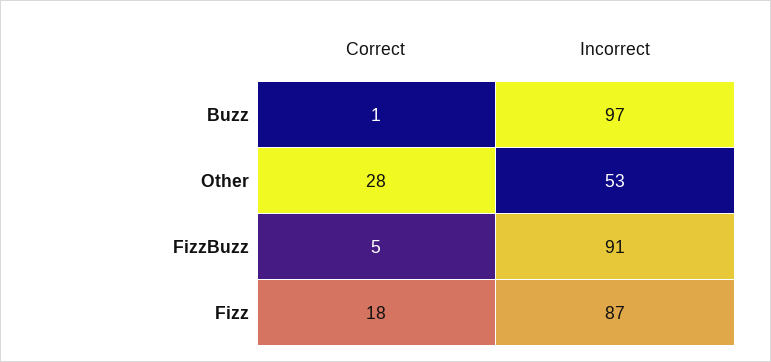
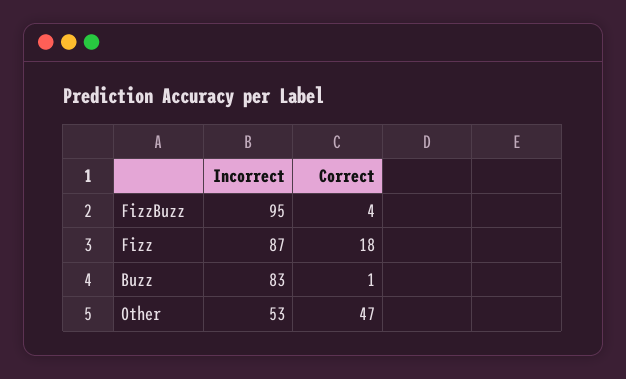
Incorrect, Buzz: 97 -> 83
Correct, Other: 28 -> 47
Correct, FizzBuzz: 5 -> 4
Incorrect, FizzBuzz: 91 -> 95

